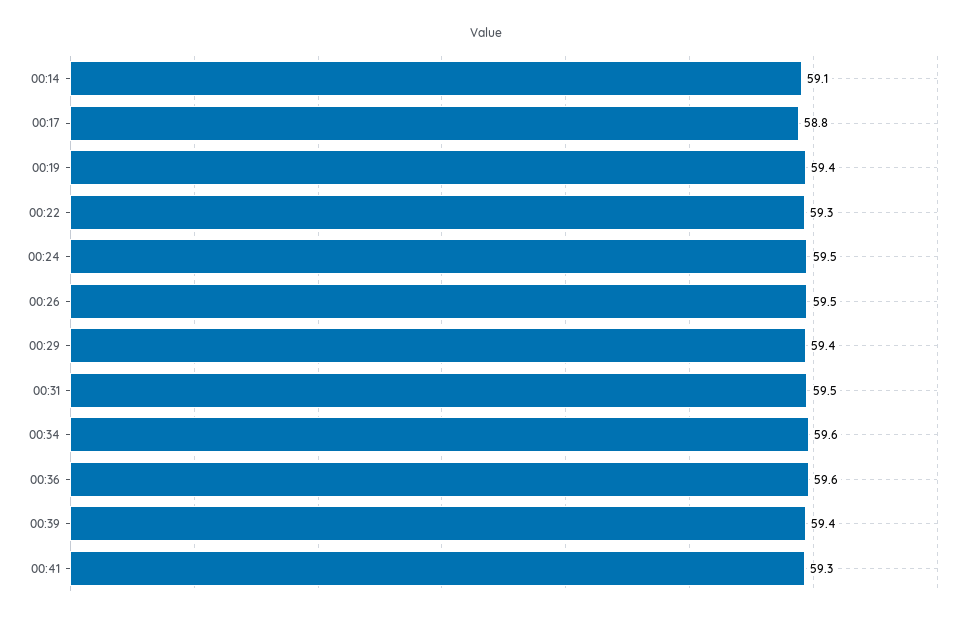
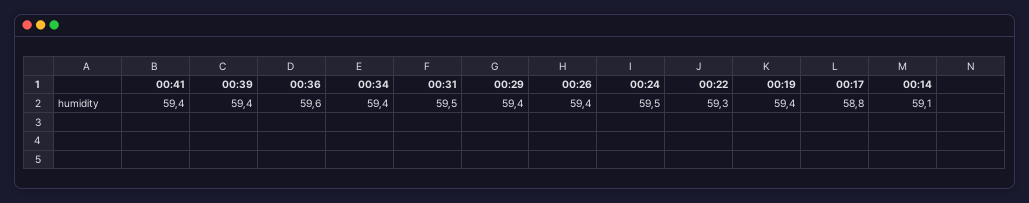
00:26: 59.5 -> 59.4
00:34: 59.6 -> 59.4
00:41: 59.3 -> 59.4

